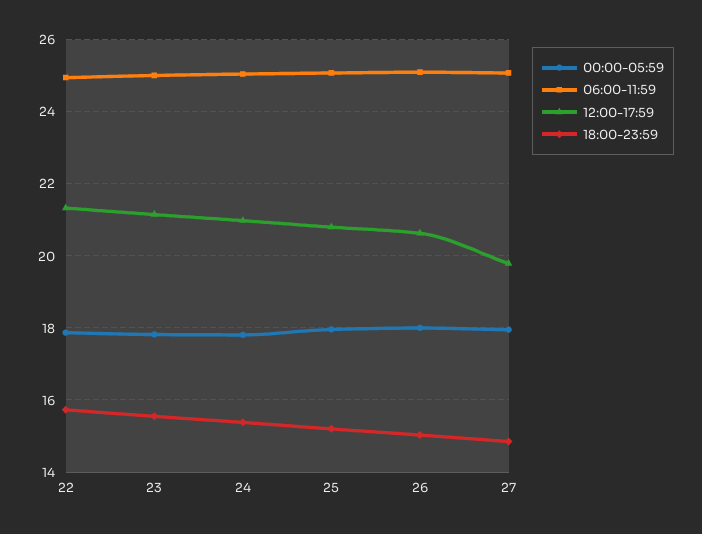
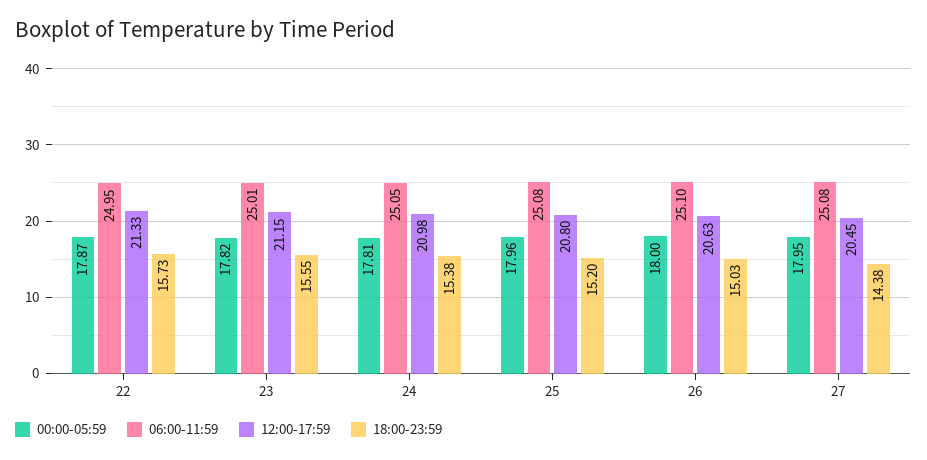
12:00-17:59, 27: 19.8 -> 20.45
18:00-23:59, 27: 14.8 -> 14.38

